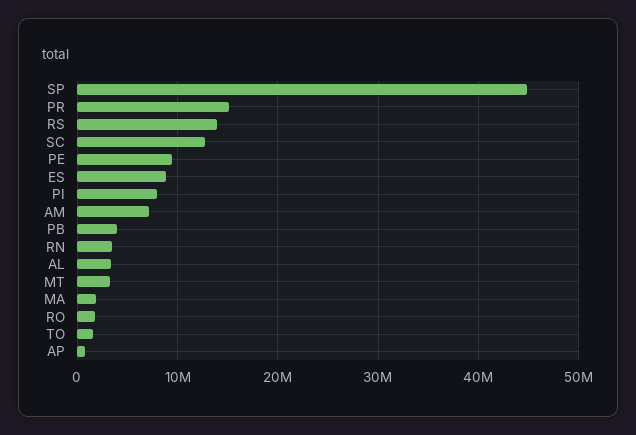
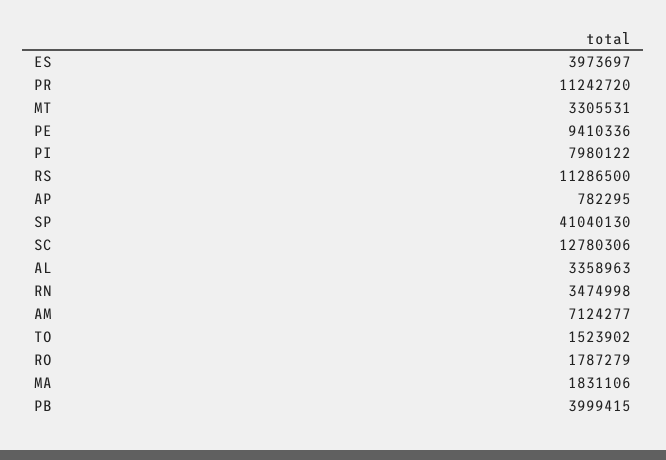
SP: 45000000 -> 41040130
PR: 15000000 -> 11242720
RS: 14000000 -> 11286500
ES: 9000000 -> 3973697

